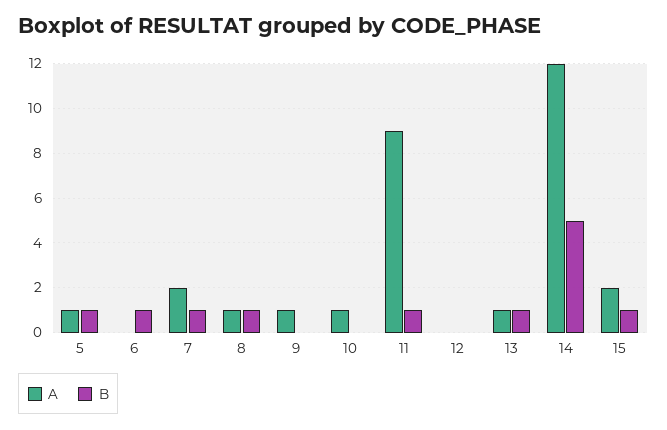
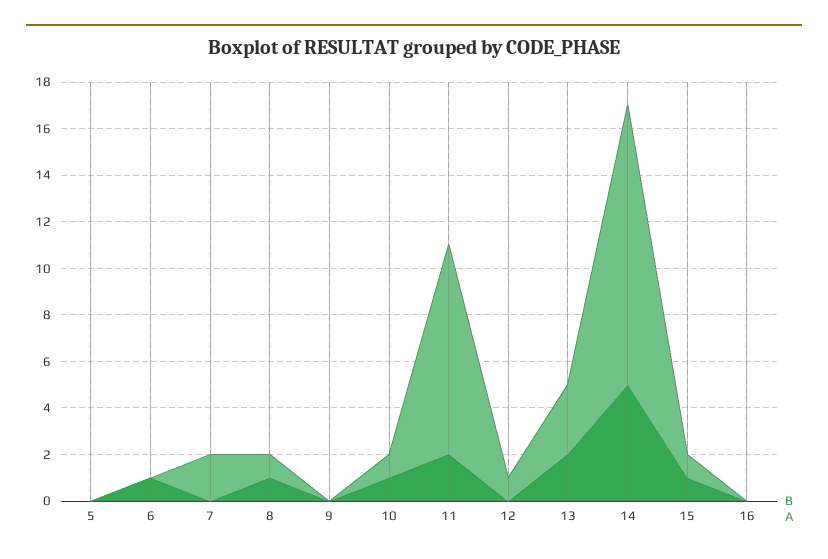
A, 5: 1 -> 0
B, 5: 1 -> 0
B, 7: 1 -> 0
A, 9: 1 -> 0
B, 10: 0 -> 1
B, 11: 1 -> 2
A, 12: 0 -> 1
A, 13: 1 -> 3
B, 13: 1 -> 2
A, 15: 2 -> 1
B, 16: none -> 0
A, 16: none -> 0

